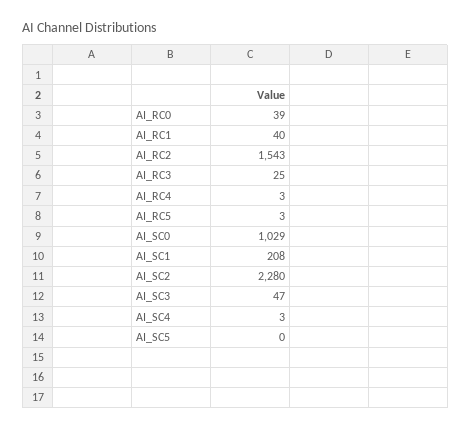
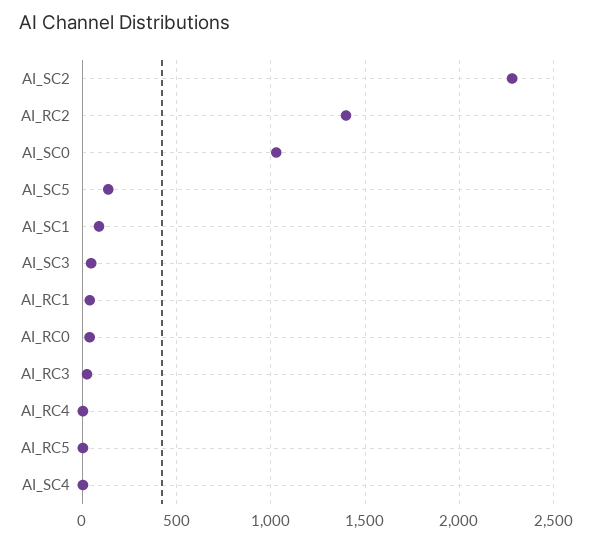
AI_RC2: 1543 -> 1400
AI_SC1: 208 -> 100
AI_SC5: 0 -> 150

